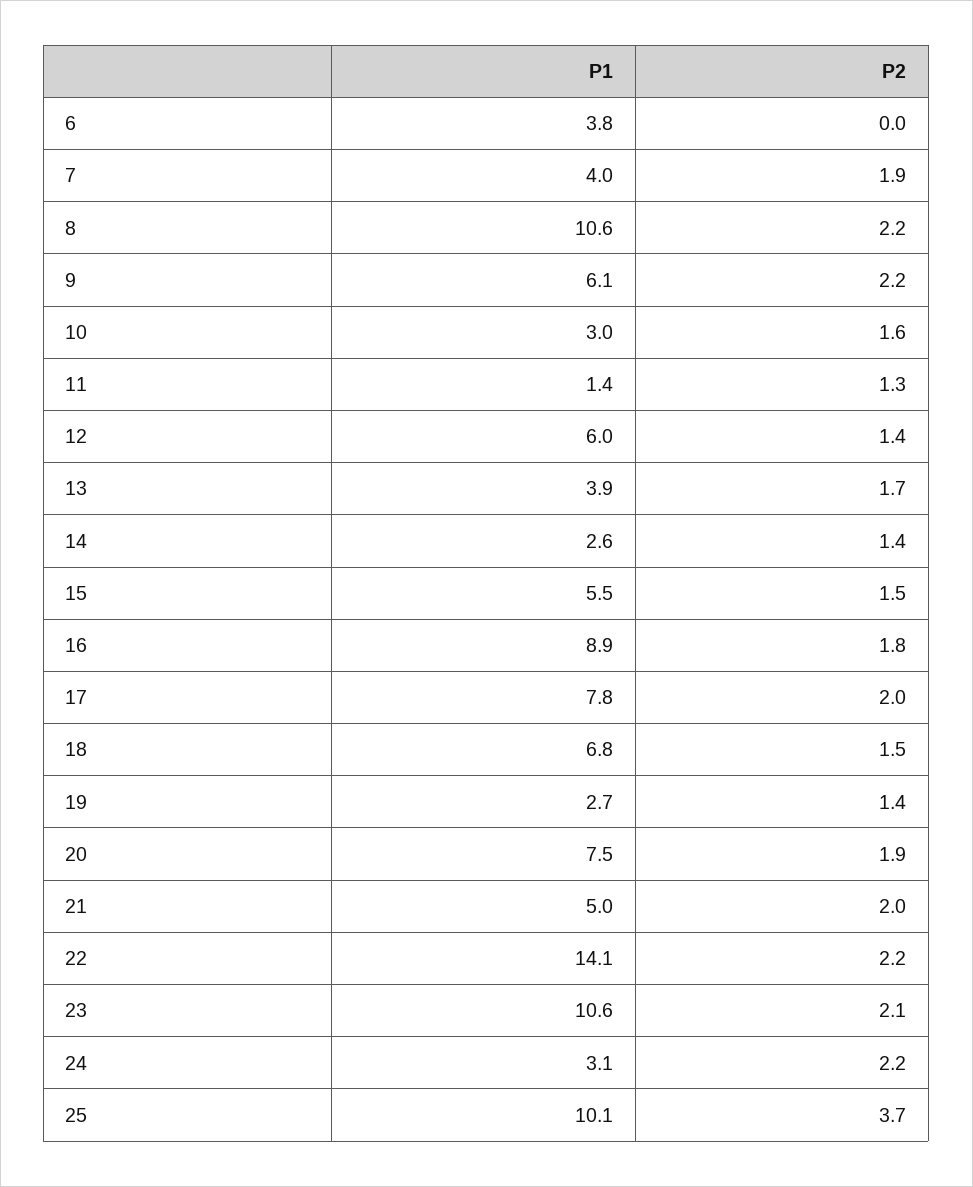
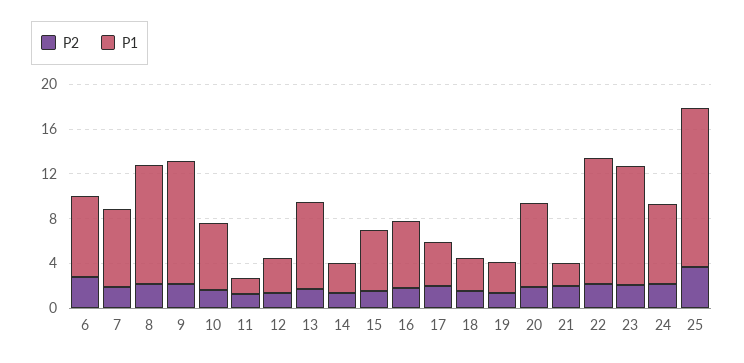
P1, 6: 3.8 -> 7
P2, 6: 0 -> 3
P1, 7: 4 -> 7
P1, 9: 6.1 -> 11
P1, 10: 3 -> 6
P1, 12: 6 -> 3
P1, 13: 3.9 -> 8
P1, 16: 8.9 -> 6
P1, 17: 7.8 -> 4
P1, 18: 6.8 -> 3
P1, 21: 5 -> 2
P1, 22: 14.1 -> 11
P1, 24: 3.1 -> 7
P1, 25: 10.1 -> 14

